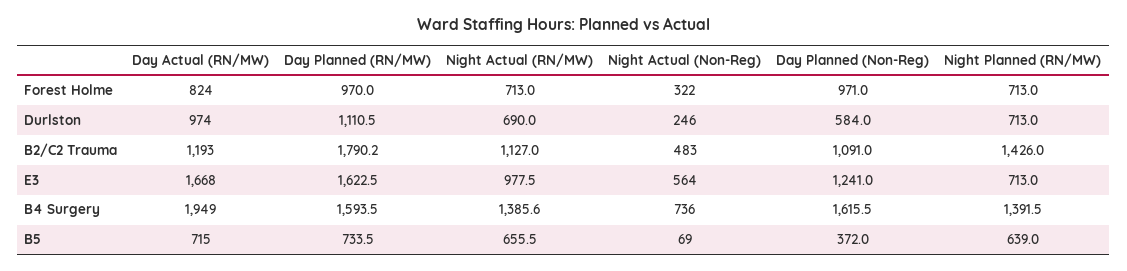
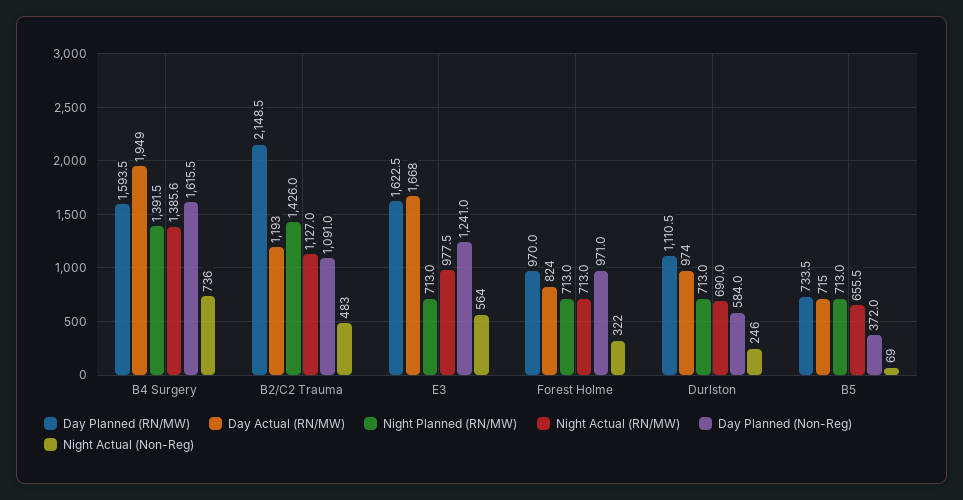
Day Planned (RN/MW), B2/C2 Trauma: 1790.2 -> 2148.5
Night Planned (RN/MW), B5: 639 -> 713

